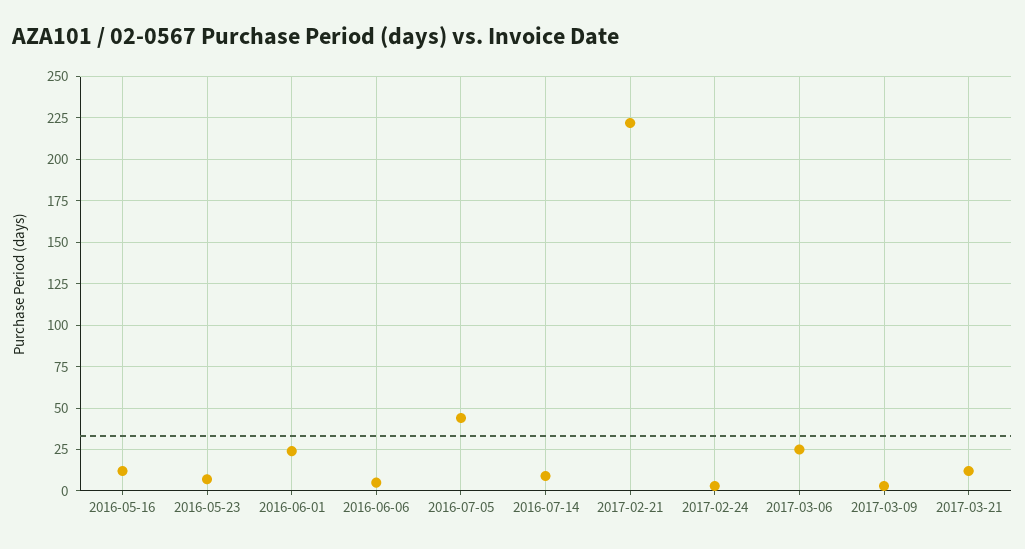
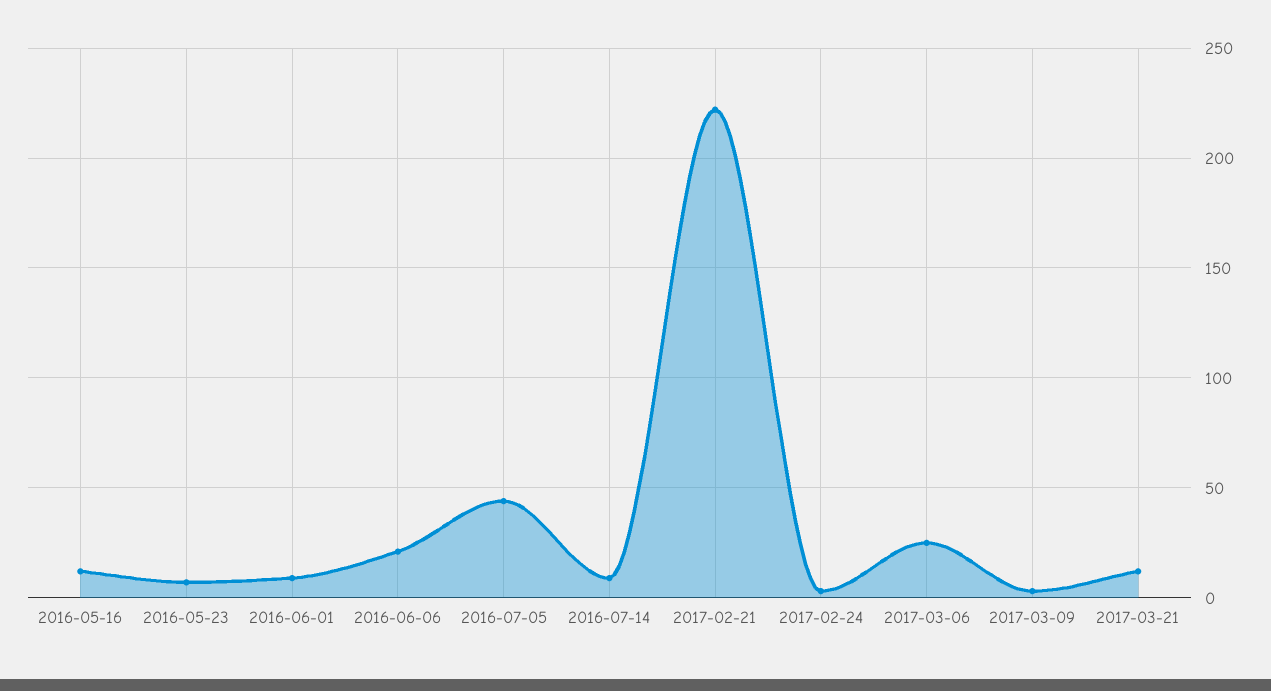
2016-06-01: 25 -> 10
2016-06-06: 5 -> 20

